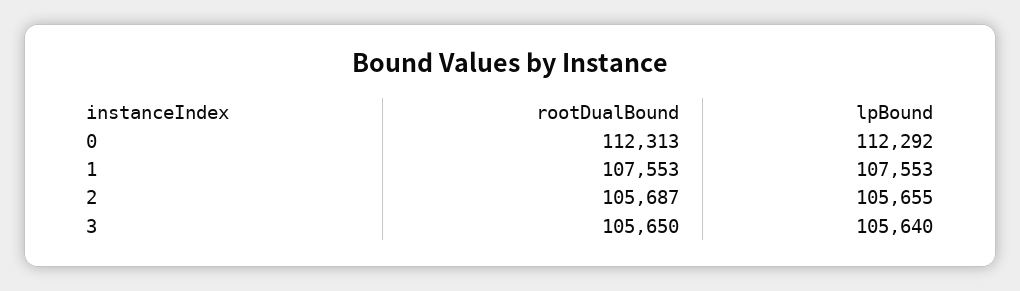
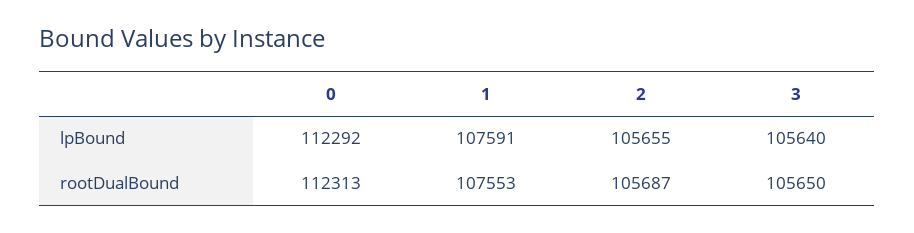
lpBound, 1: 107553 -> 107591

